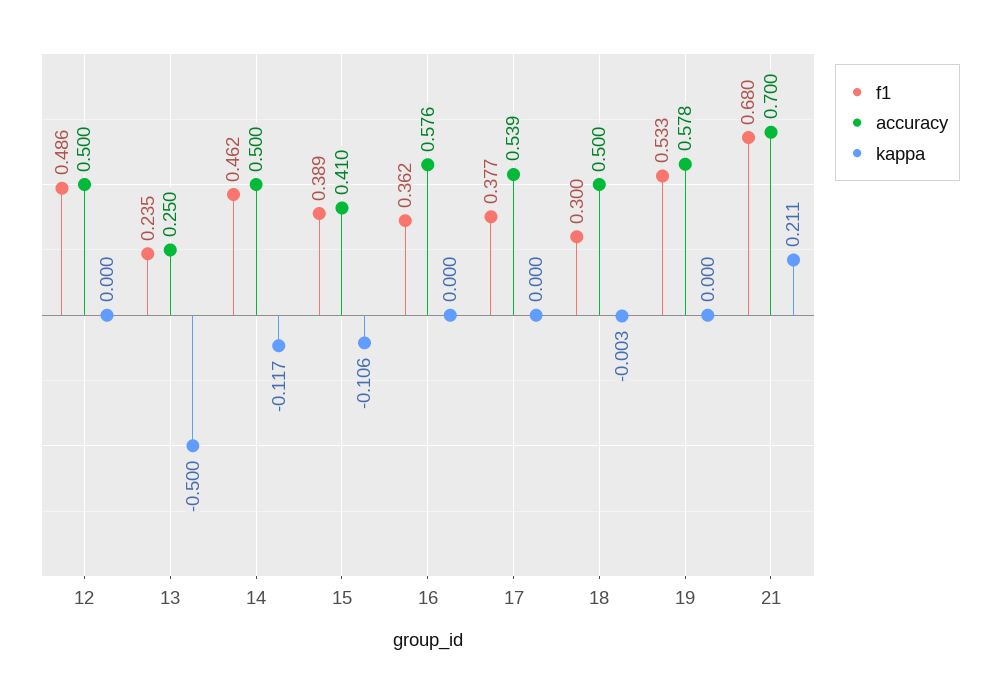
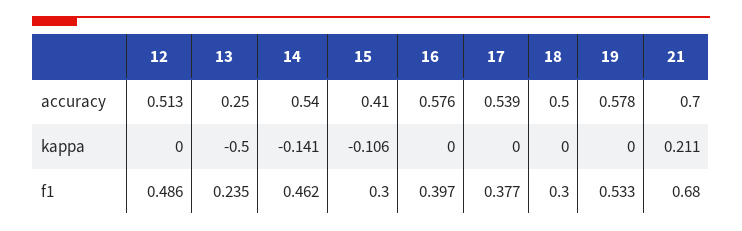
accuracy, 12: 0.5 -> 0.513
accuracy, 14: 0.5 -> 0.54
kappa, 14: -0.117 -> -0.141
f1, 15: 0.389 -> 0.3
f1, 16: 0.362 -> 0.397
kappa, 18: -0.003 -> 0

